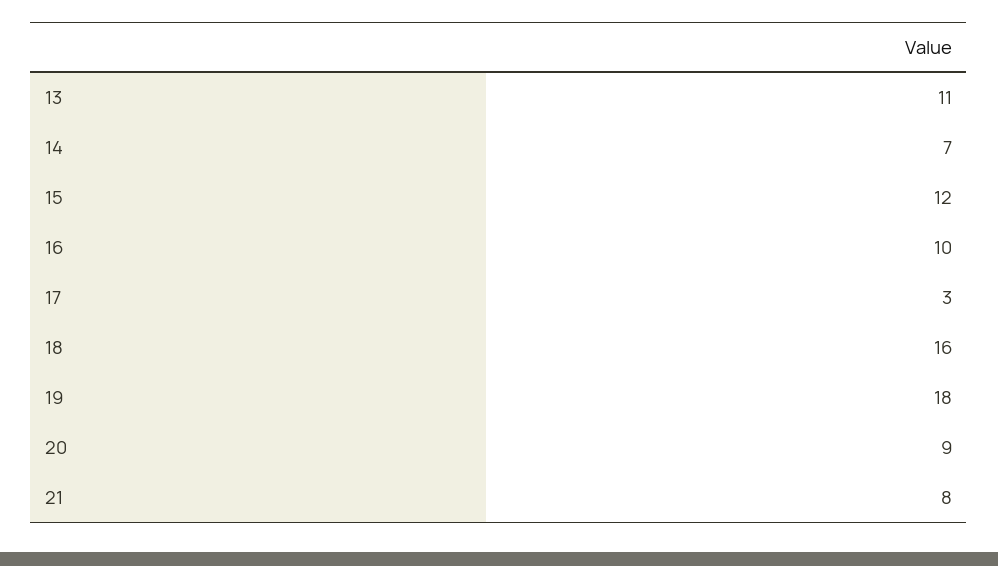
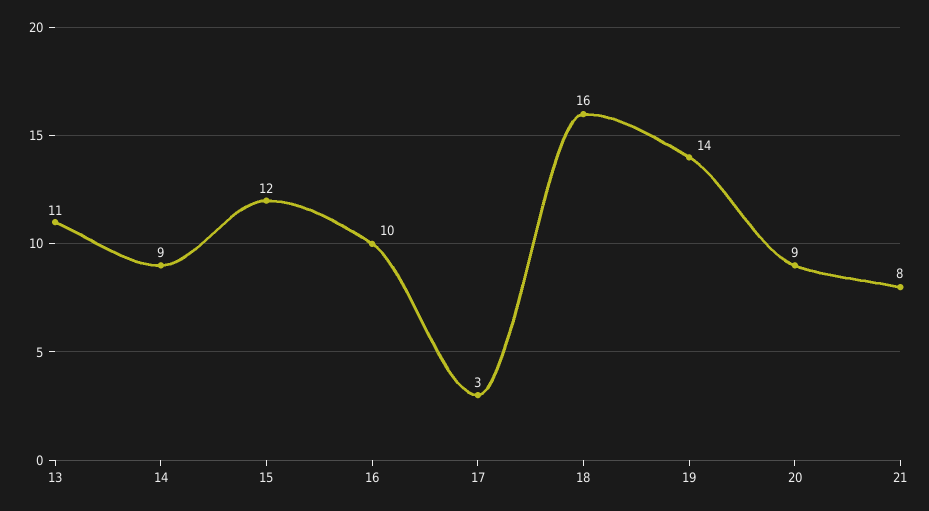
14: 7 -> 9
19: 18 -> 14

